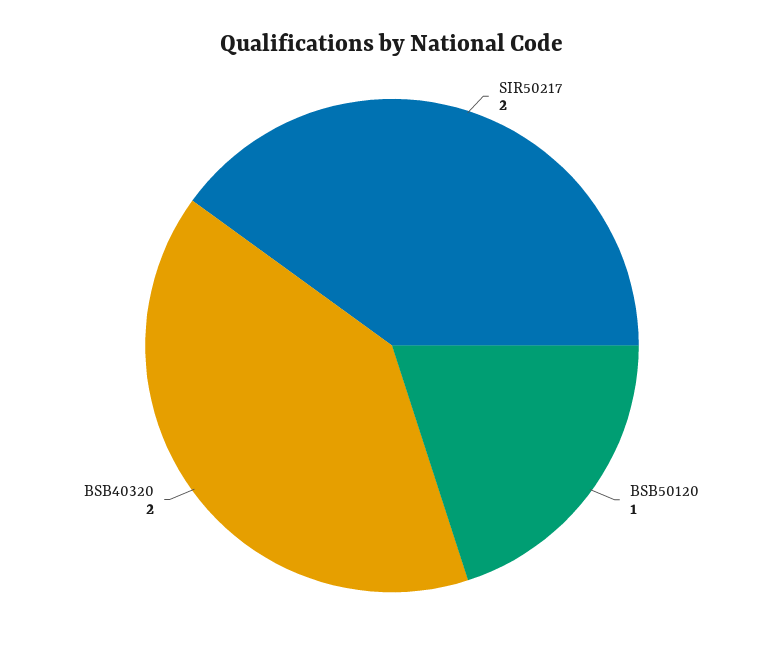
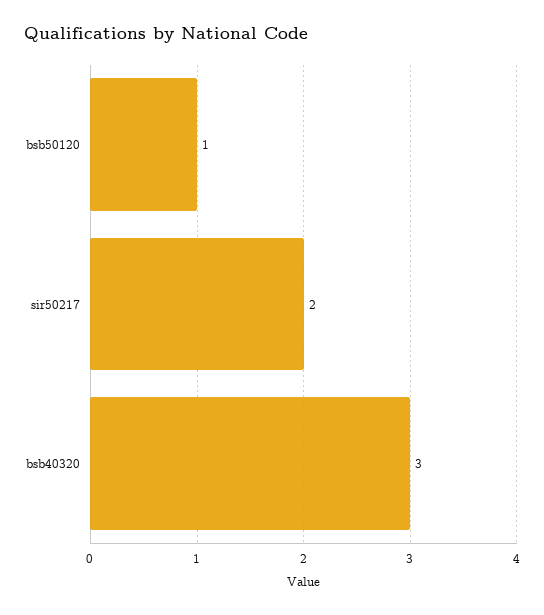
BSB40320: 2 -> 3

